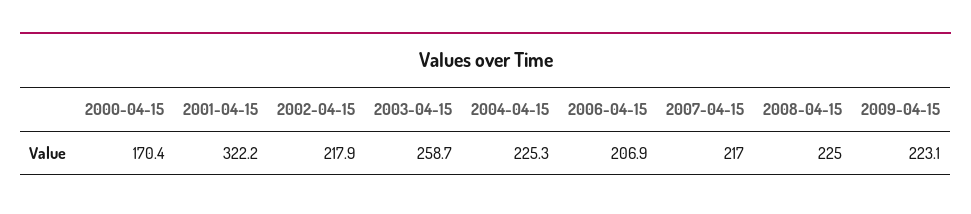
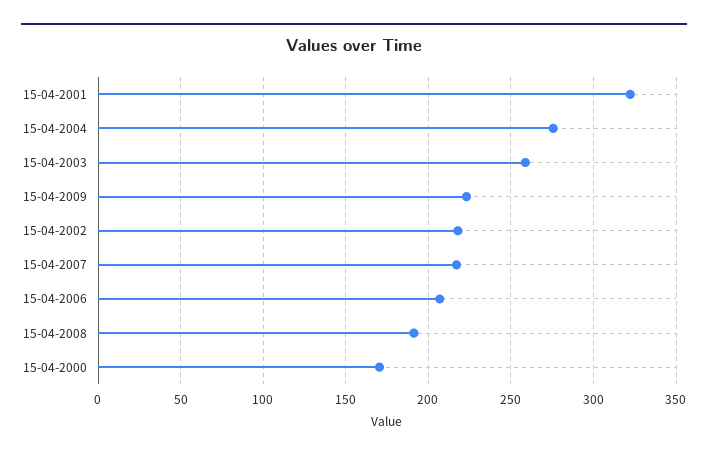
2004-04-15: 225.3 -> 275
2008-04-15: 225 -> 190

